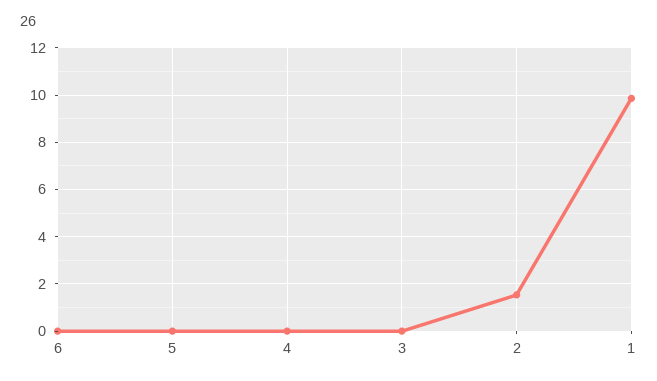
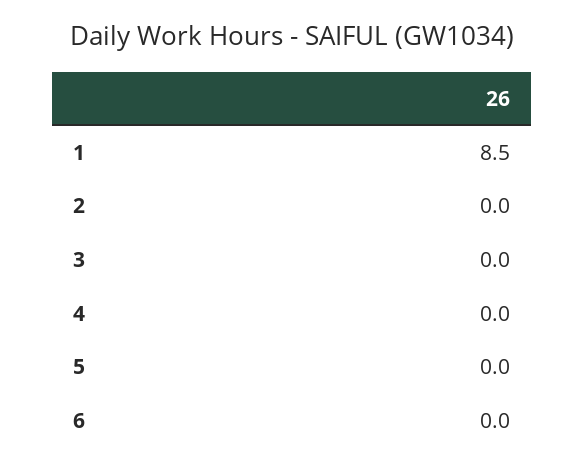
2: 1.5 -> 0
1: 10 -> 8.5

